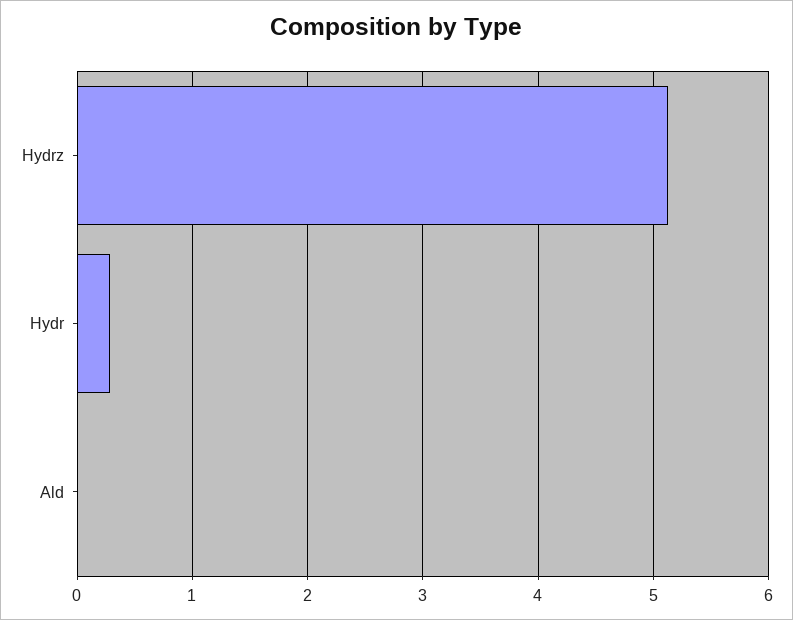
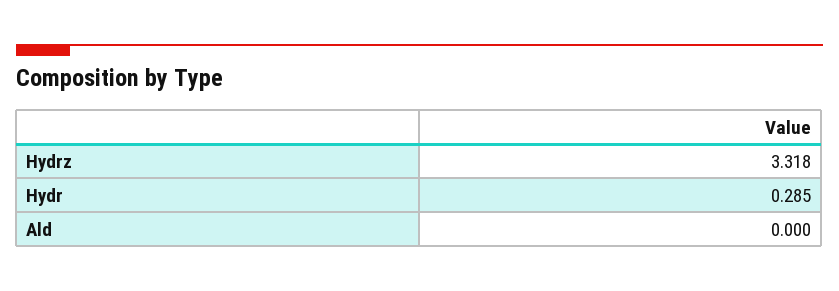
Hydrz: 5.1 -> 3.318

